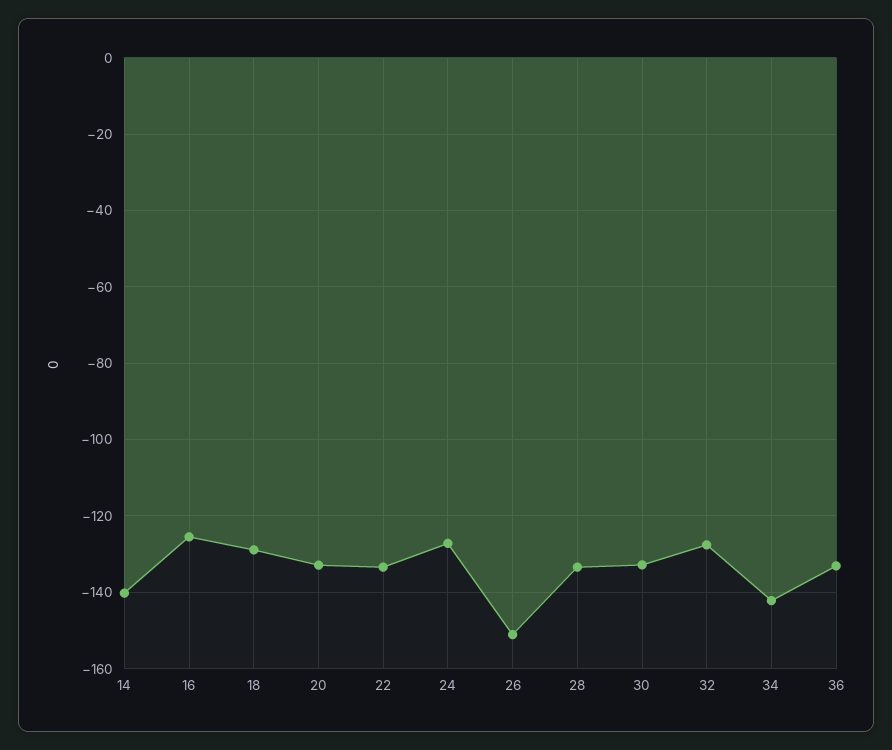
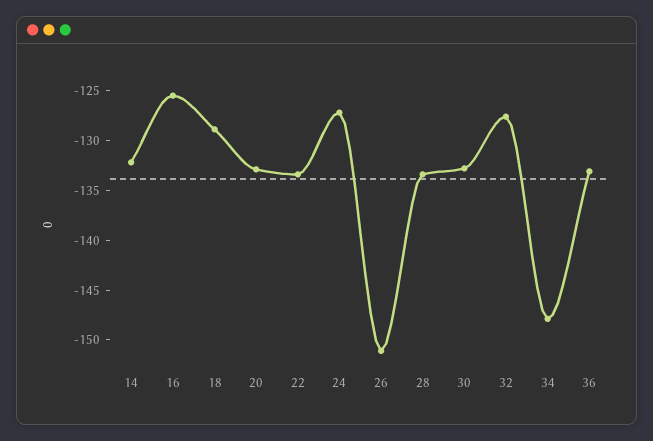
14: -140 -> -132
34: -142 -> -148

